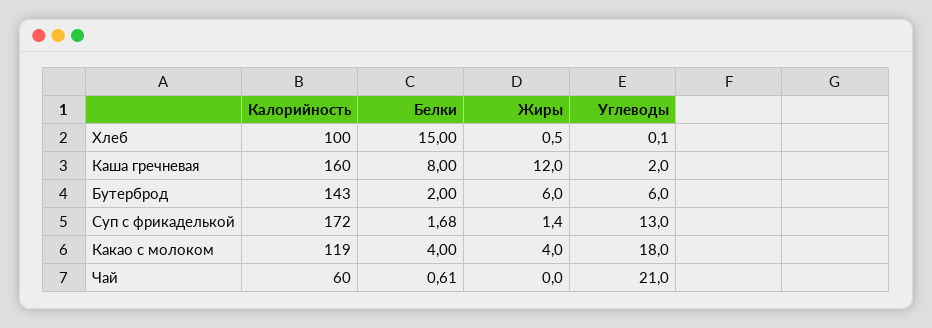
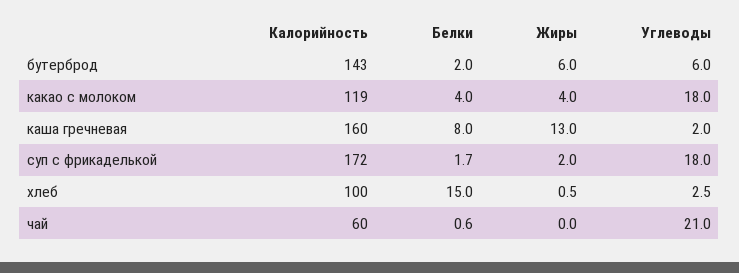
Углеводы, Хлеб: 0.1 -> 2.5
Жиры, Каша гречневая: 12 -> 13
Жиры, Суп с фрикаделькой: 1.4 -> 2
Углеводы, Суп с фрикаделькой: 13 -> 18

